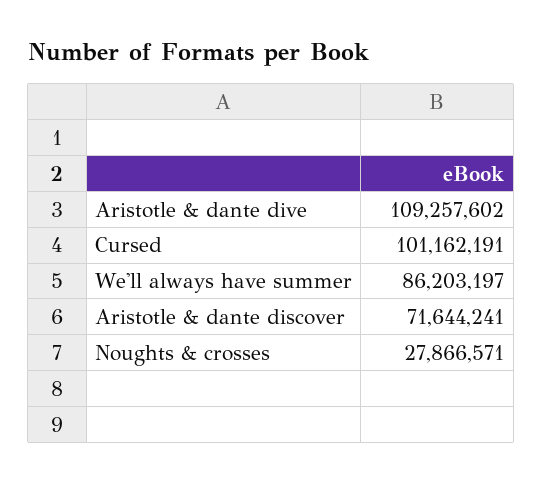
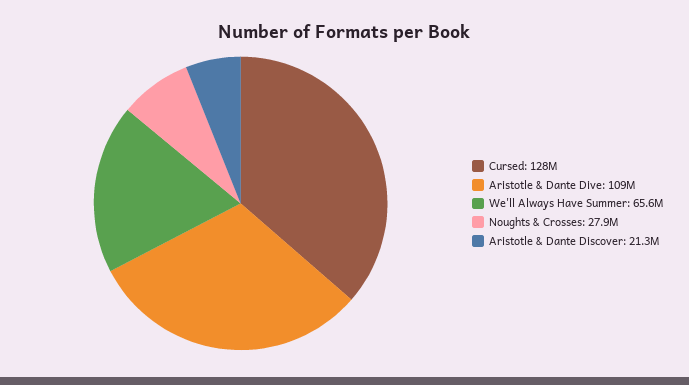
Cursed: 101162191 -> 128000000
We'll always have summer: 86203197 -> 65600000
Aristotle & dante discover: 71644241 -> 21300000

